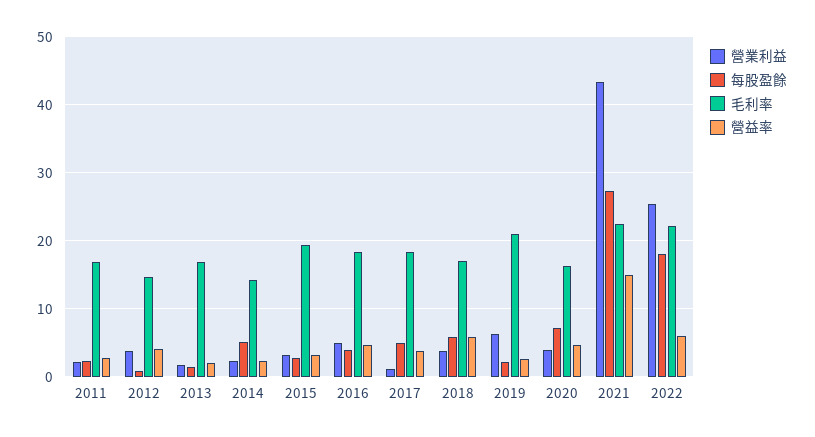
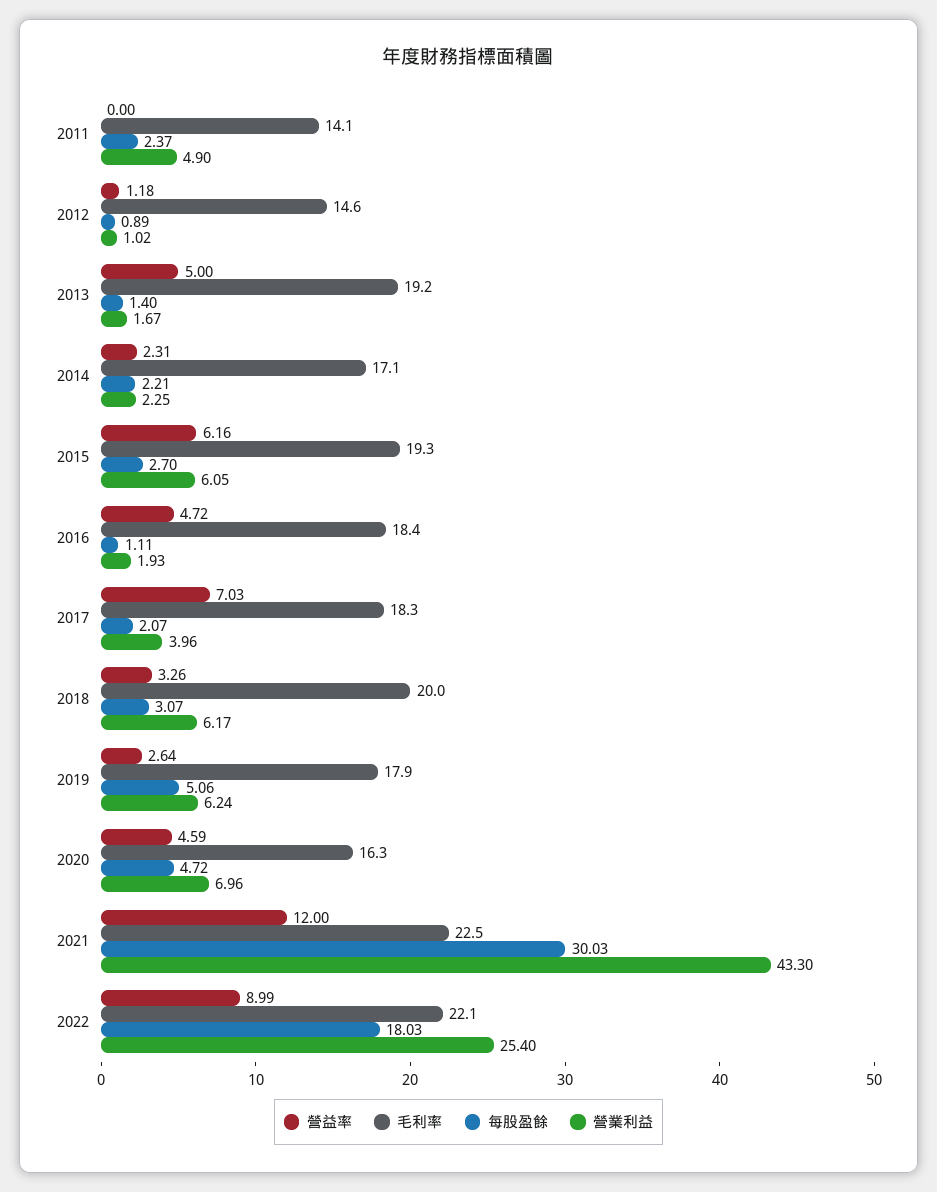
營業利益, 2011: 2 -> 4.9
毛利率, 2011: 17 -> 14.1
營益率, 2011: 3 -> 0
營業利益, 2012: 4 -> 1.02
營益率, 2012: 4 -> 1.18
毛利率, 2013: 17 -> 19.2
營益率, 2013: 2 -> 5
每股盈餘, 2014: 5 -> 2.21
毛利率, 2014: 14 -> 17.1
營業利益, 2015: 3 -> 6.05
營益率, 2015: 3 -> 6.16
營業利益, 2016: 5 -> 1.93
每股盈餘, 2016: 4 -> 1.11
營業利益, 2017: 1 -> 3.96
每股盈餘, 2017: 5 -> 2.07
營益率, 2017: 4 -> 7.03
營業利益, 2018: 4 -> 6.17
每股盈餘, 2018: 6 -> 3.07
毛利率, 2018: 17 -> 20
營益率, 2018: 6 -> 3.26
每股盈餘, 2019: 2 -> 5.06
毛利率, 2019: 21 -> 17.9
營業利益, 2020: 4 -> 6.96
每股盈餘, 2020: 7 -> 4.72
每股盈餘, 2021: 27 -> 30.03
營益率, 2021: 15 -> 12
營益率, 2022: 6 -> 8.99

